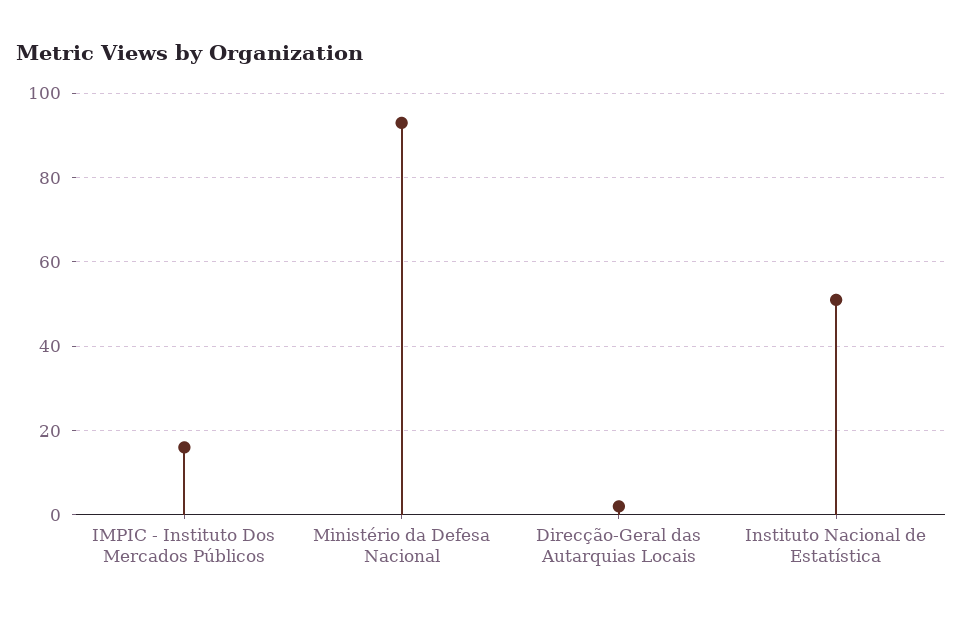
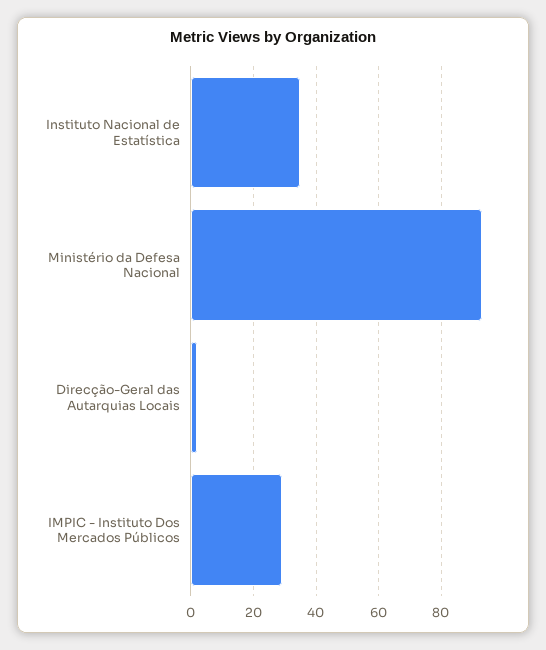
IMPIC - Instituto Dos Mercados Públicos: 15 -> 30
Instituto Nacional de Estatística: 50 -> 35

